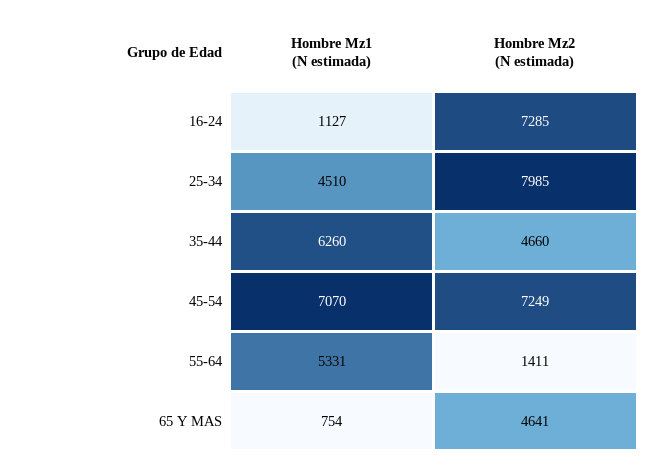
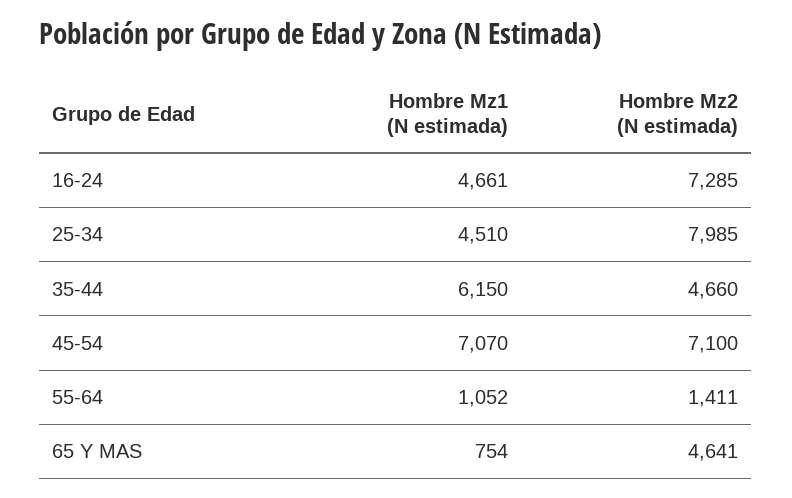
Hombre Mz1 (N estimada), 16-24: 1127 -> 4661
Hombre Mz1 (N estimada), 35-44: 6260 -> 6150
Hombre Mz2 (N estimada), 45-54: 7249 -> 7100
Hombre Mz1 (N estimada), 55-64: 5331 -> 1052

